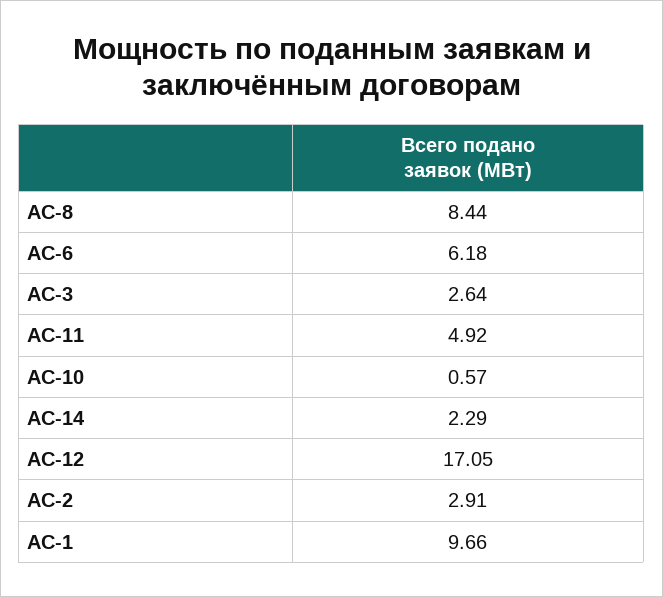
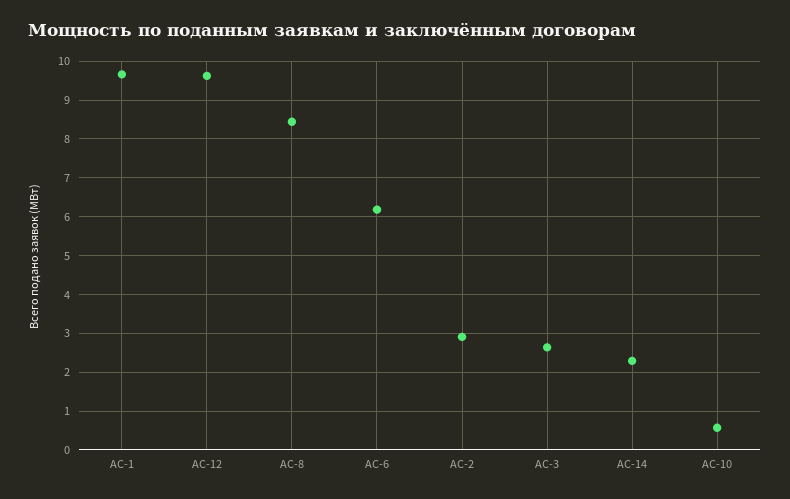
АС-11: 4.92 -> none
АС-12: 17.05 -> 9.6

